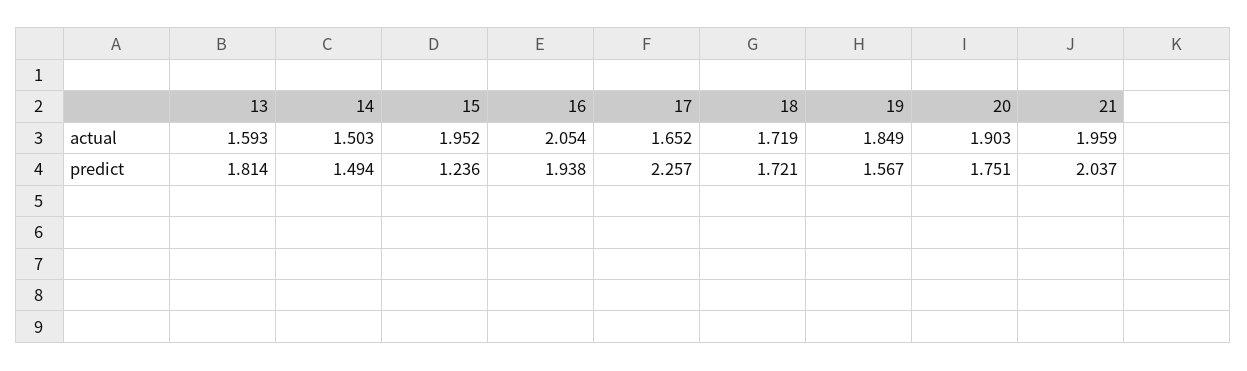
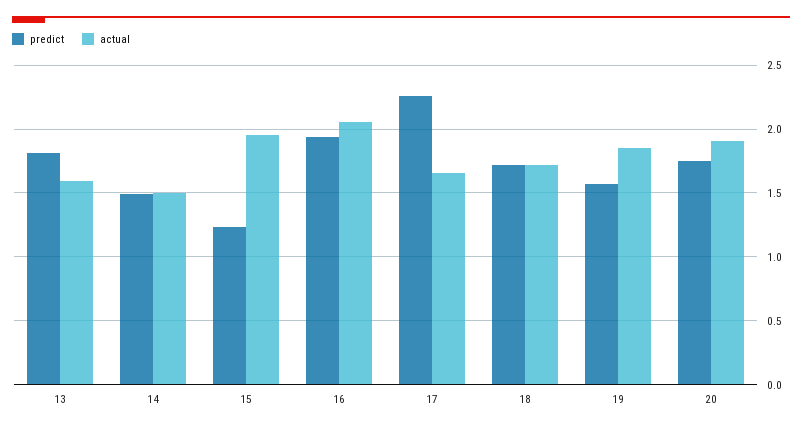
actual, 21: 1.959 -> none
predict, 21: 2.037 -> none

